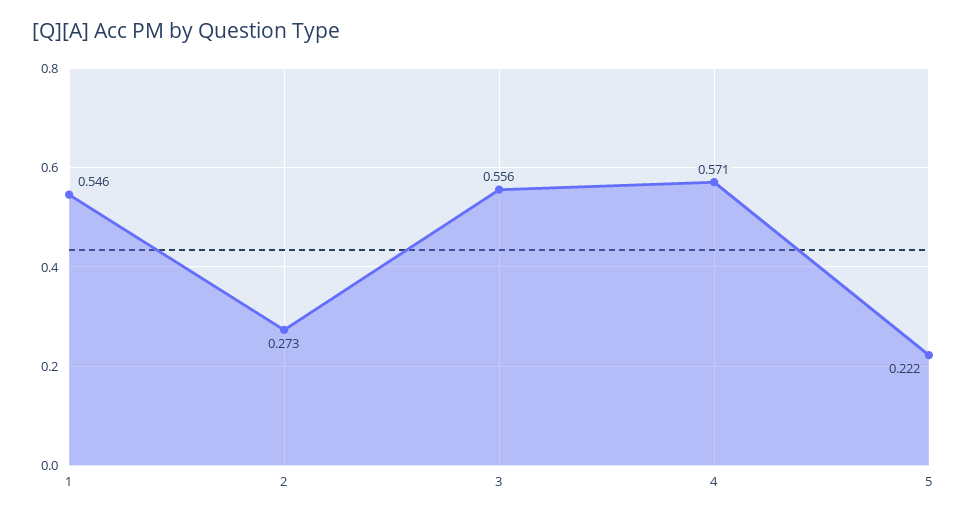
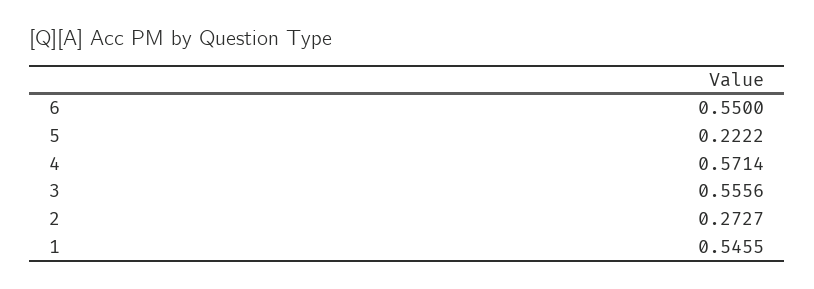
6: none -> 0.55

